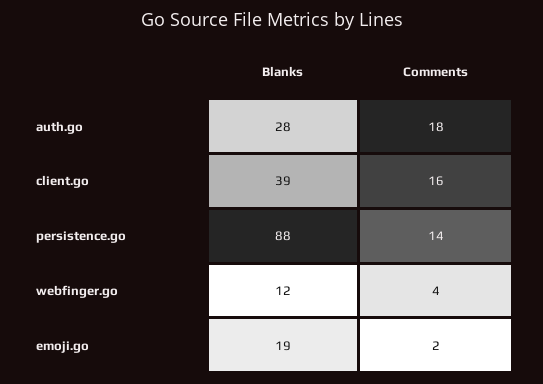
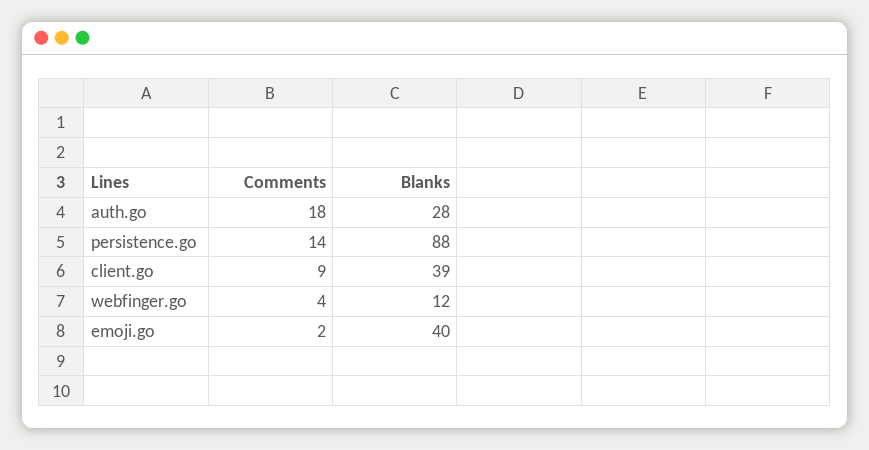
Comments, client.go: 16 -> 9
Blanks, emoji.go: 19 -> 40

